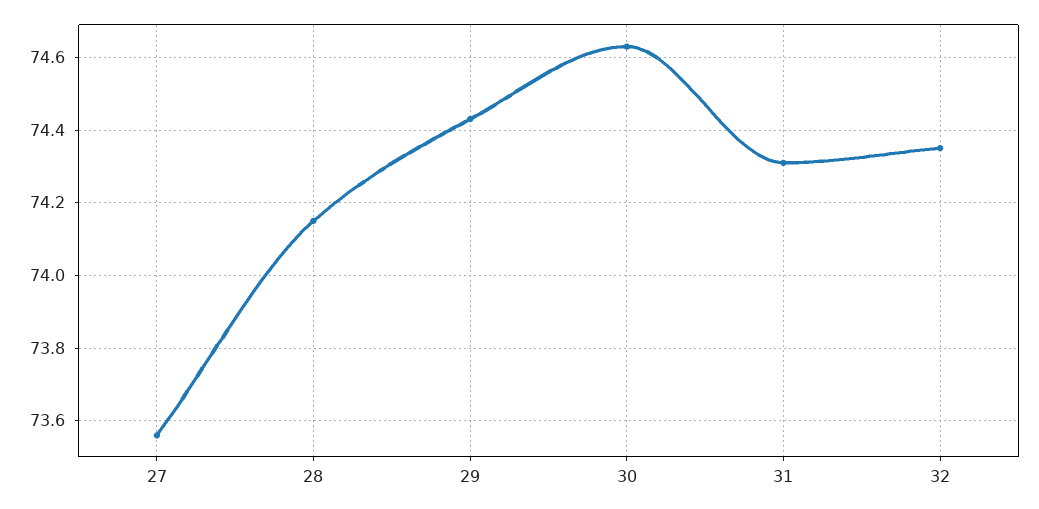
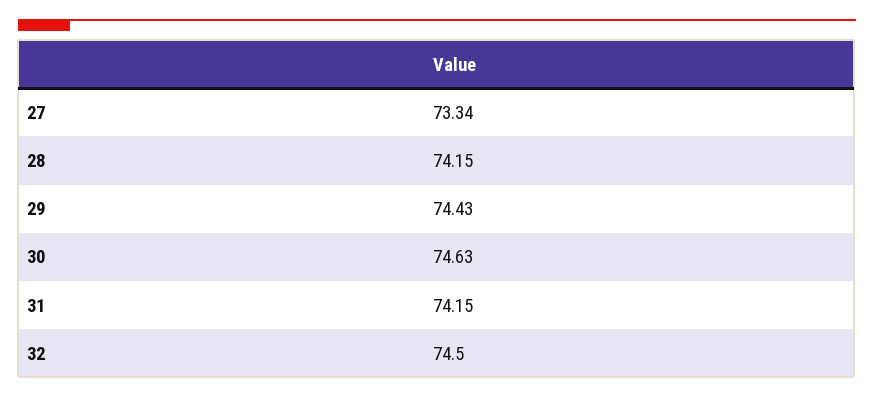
27: 73.55 -> 73.34
31: 74.3 -> 74.15
32: 74.35 -> 74.5

